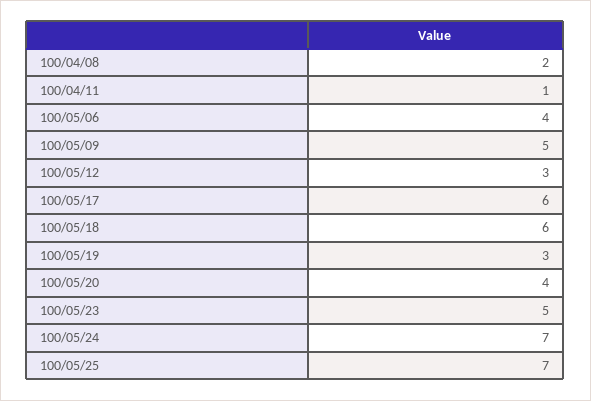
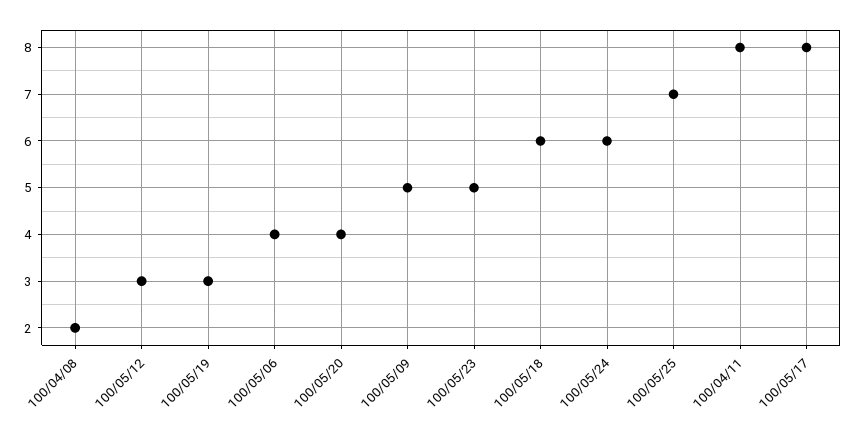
100/04/11: 1 -> 8
100/05/17: 6 -> 8
100/05/24: 7 -> 6

